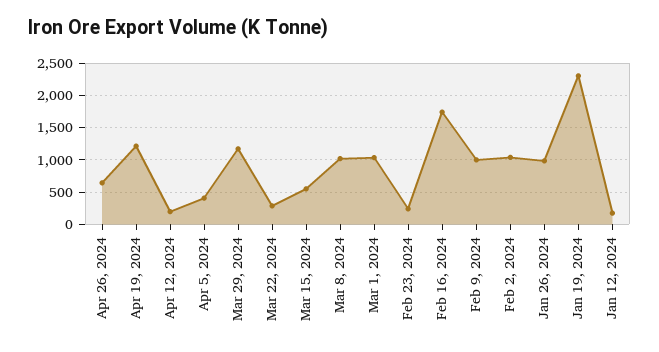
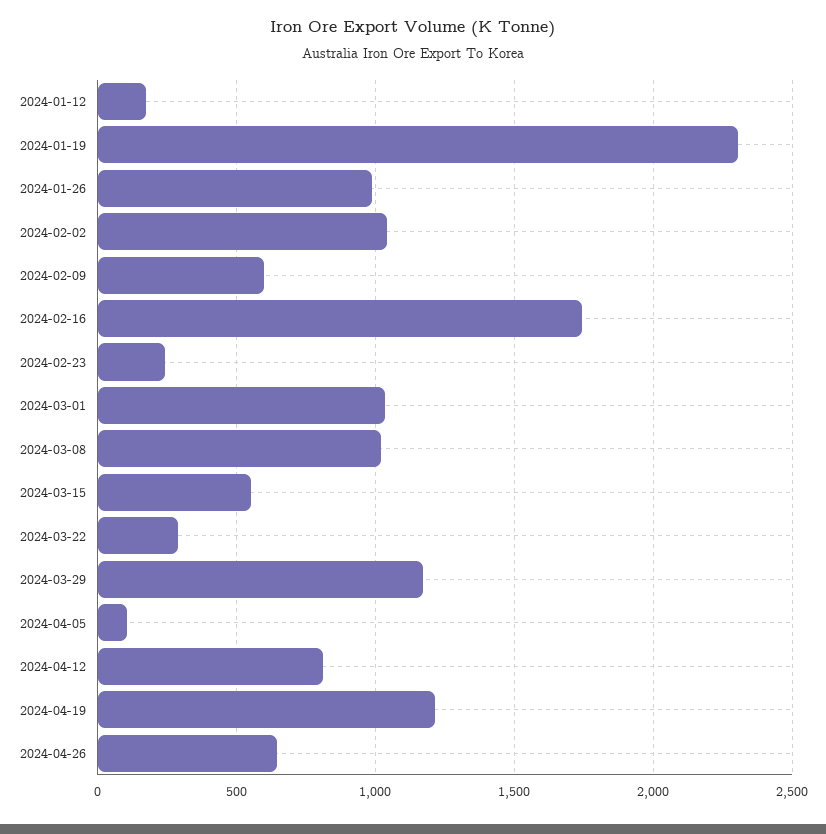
Apr 12, 2024: 200 -> 800
Apr 5, 2024: 400 -> 100
Feb 9, 2024: 1000 -> 600

